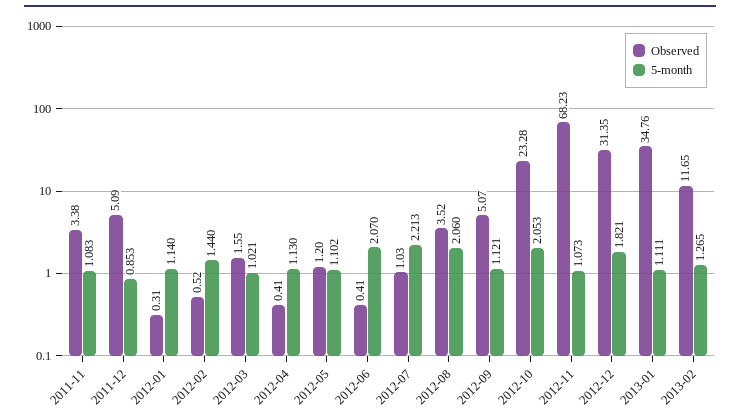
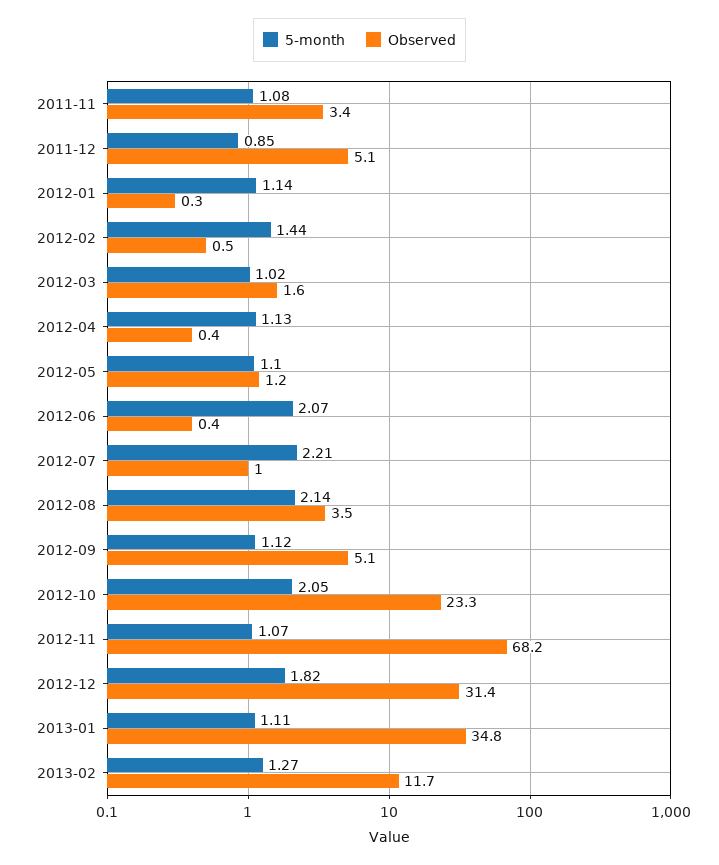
5-month, 2012-08: 2.06 -> 2.14

